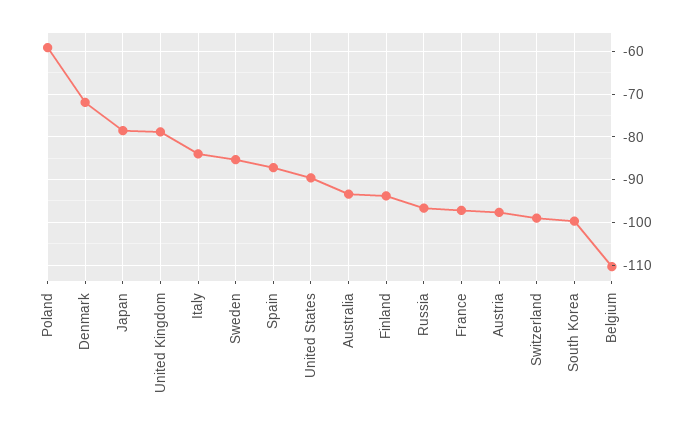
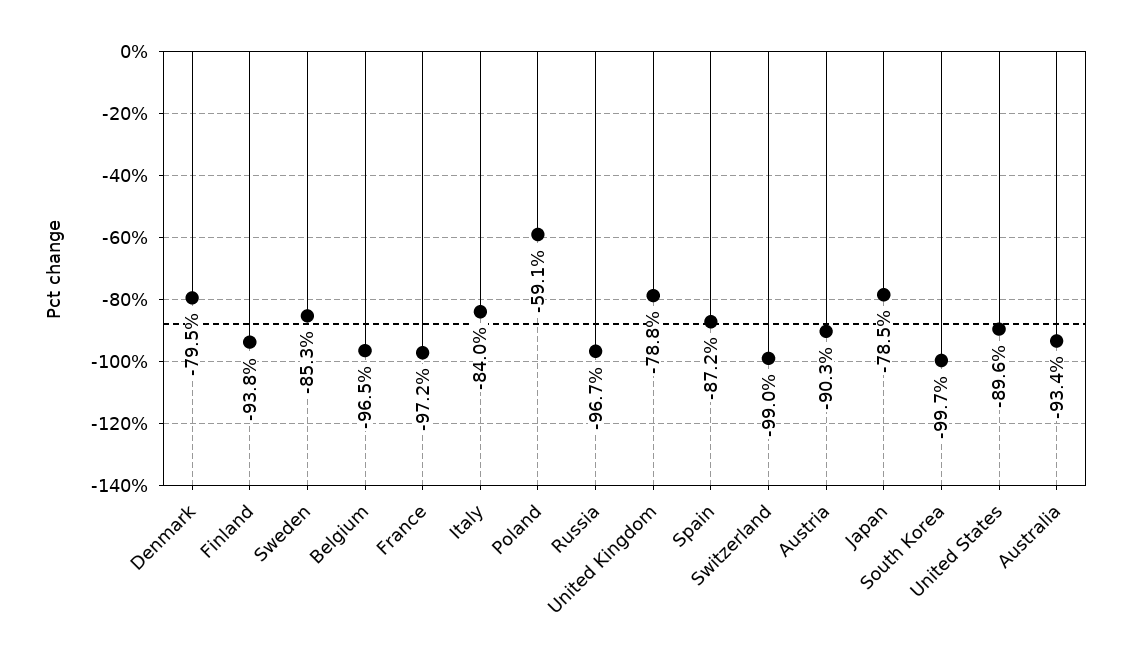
Denmark: -72 -> -79.5
Austria: -98 -> -90.3
Belgium: -110 -> -96.5

